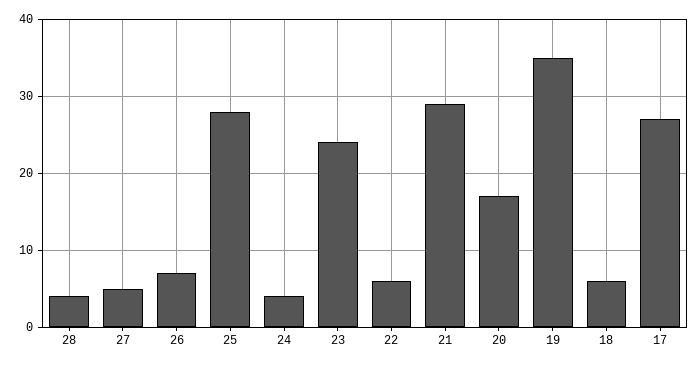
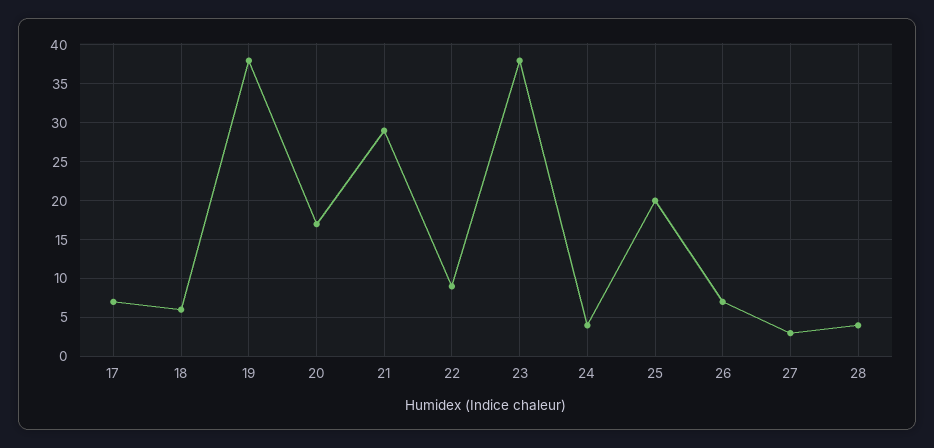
27: 5 -> 3
25: 28 -> 20
23: 24 -> 38
22: 6 -> 9
19: 35 -> 38
17: 27 -> 7

